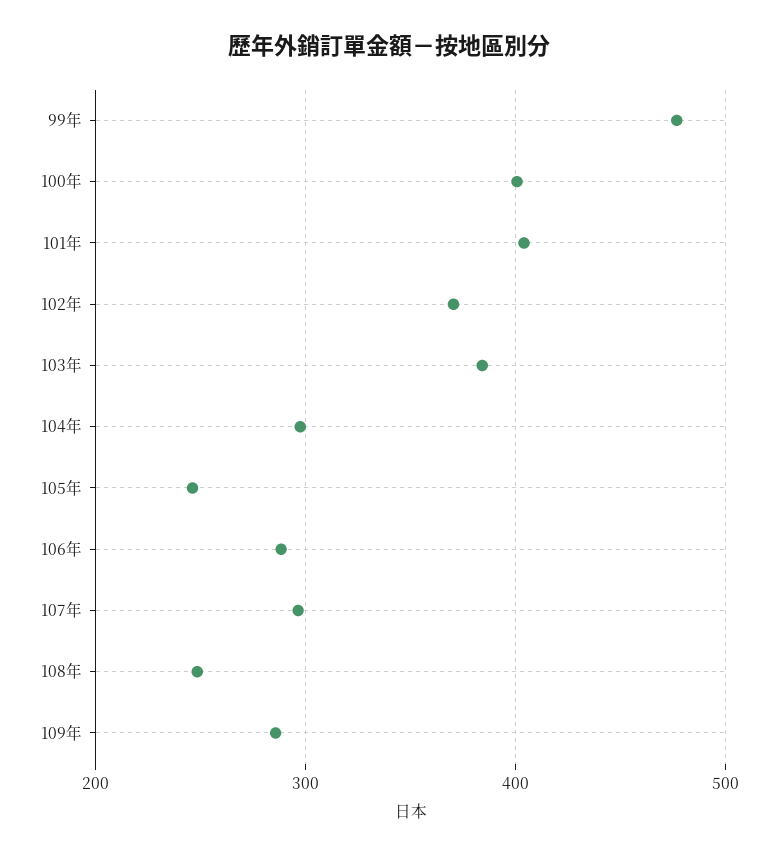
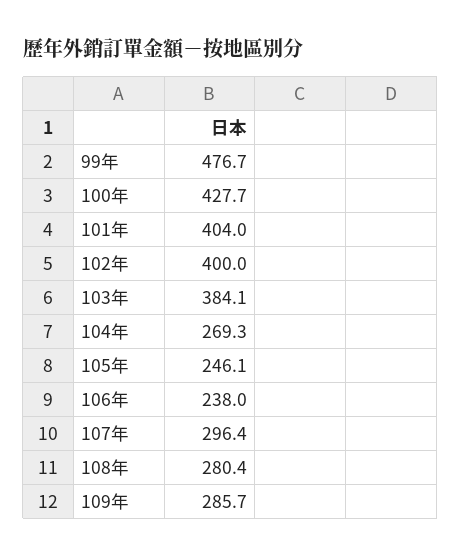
100年: 400 -> 427.7
102年: 370 -> 400
104年: 300 -> 269.3
106年: 290 -> 238
108年: 250 -> 280.4

